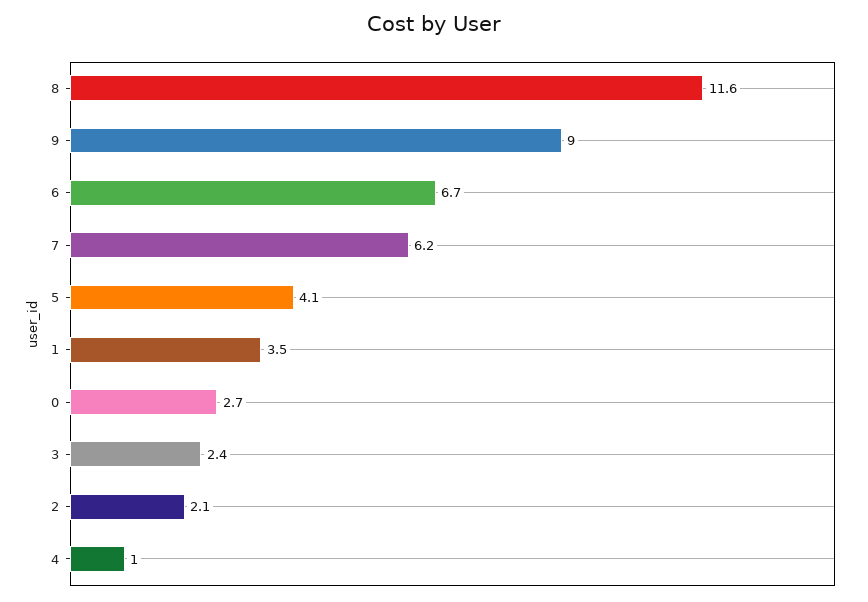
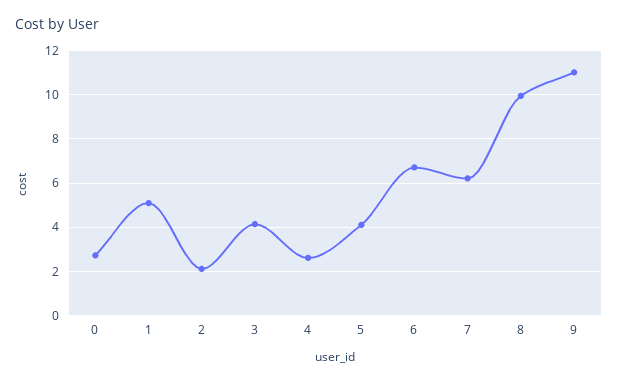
8: 11.6 -> 10
9: 9 -> 11
1: 3.5 -> 5
3: 2.4 -> 4
4: 1 -> 2.5

